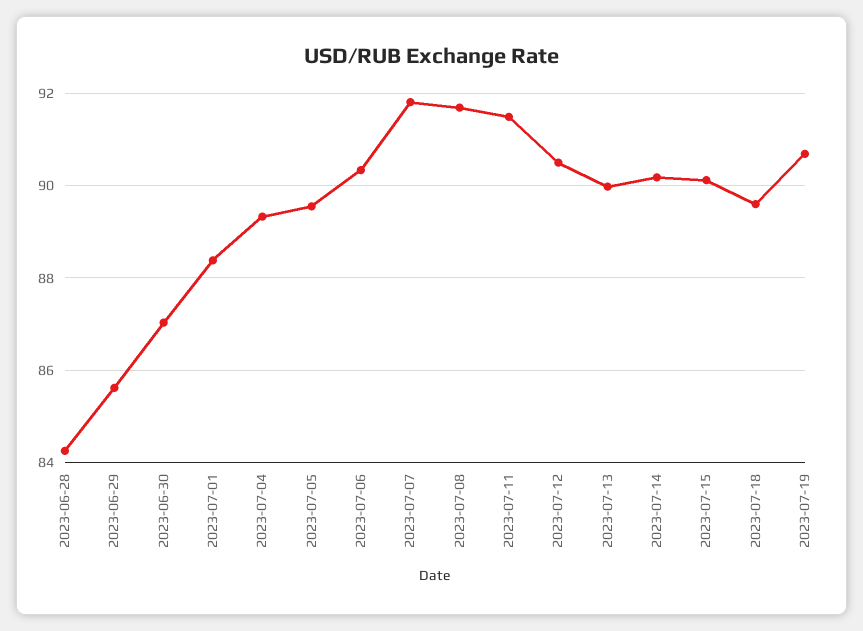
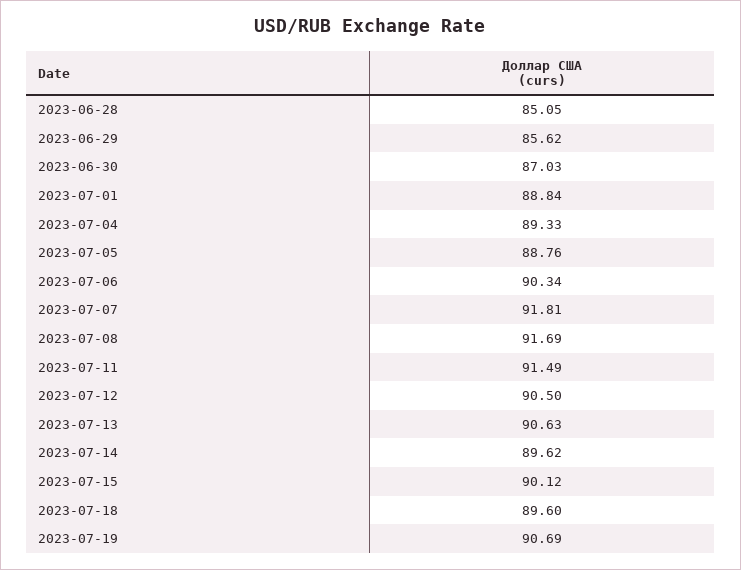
2023-06-28: 84.2 -> 85.05
2023-07-01: 88.4 -> 88.84
2023-07-05: 89.6 -> 88.76
2023-07-13: 90 -> 90.63
2023-07-14: 90.2 -> 89.62

